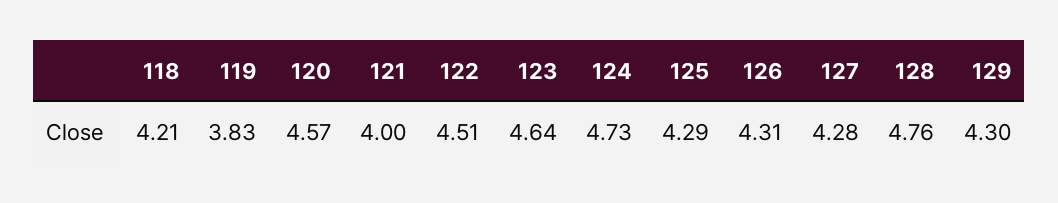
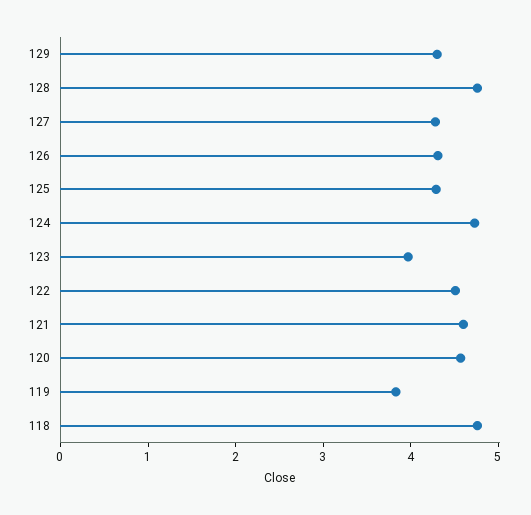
118: 4.21 -> 4.8
121: 4 -> 4.6
123: 4.64 -> 4

